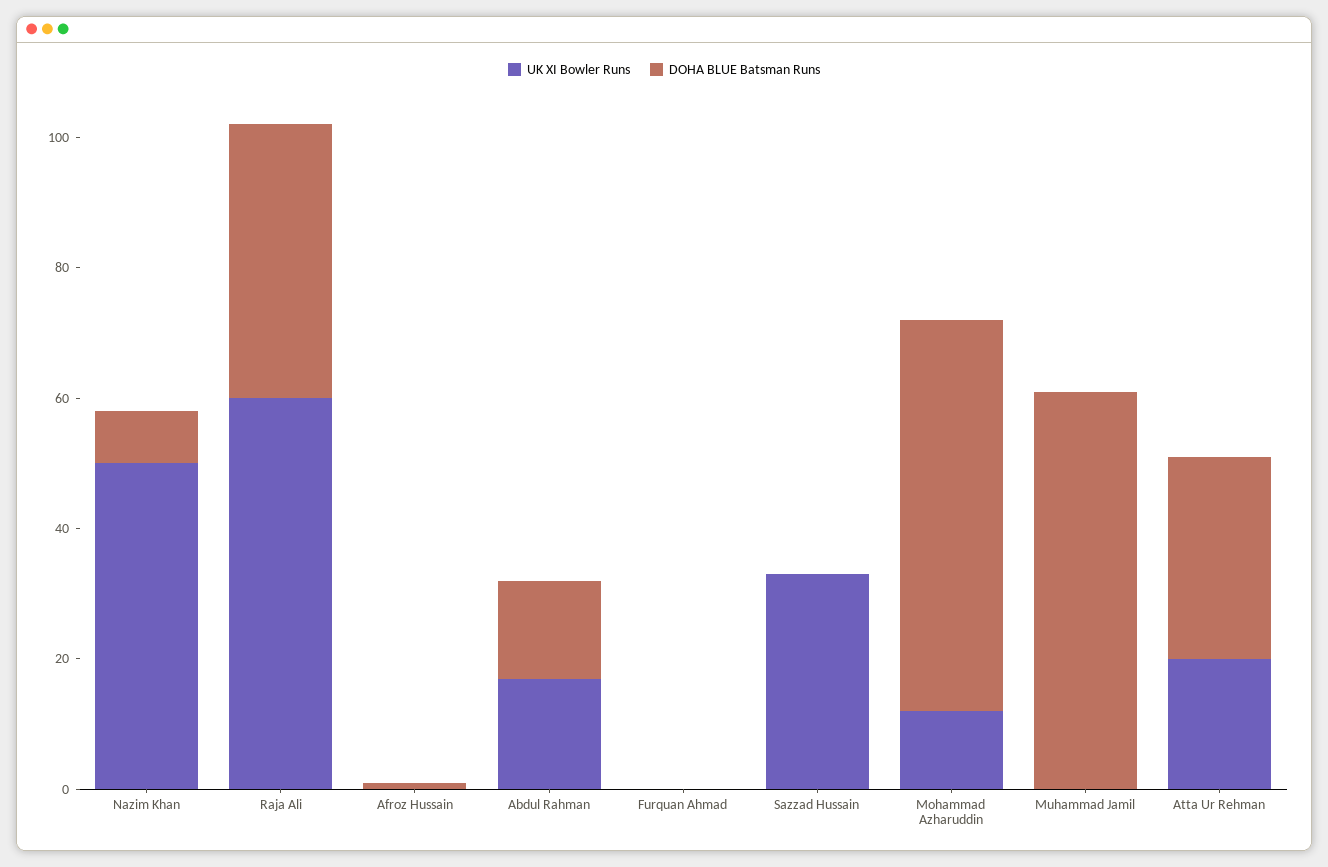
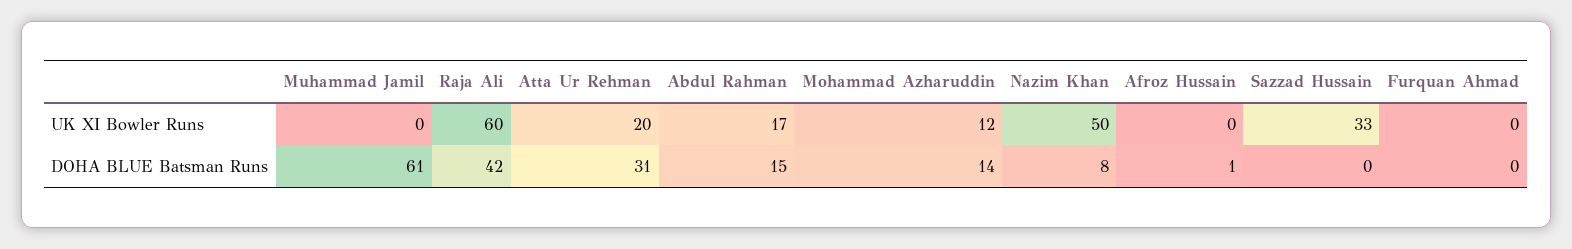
DOHA BLUE Batsman Runs, Mohammad Azharuddin: 60 -> 14

